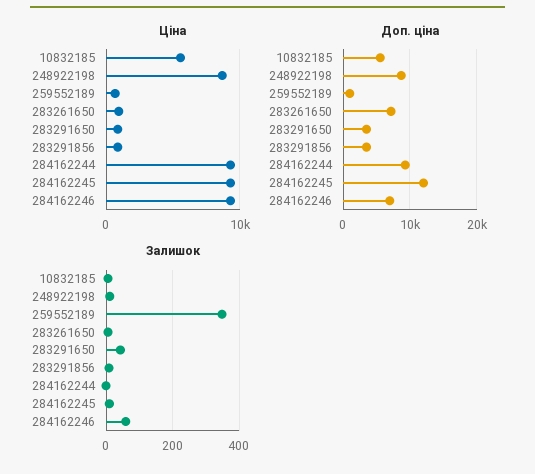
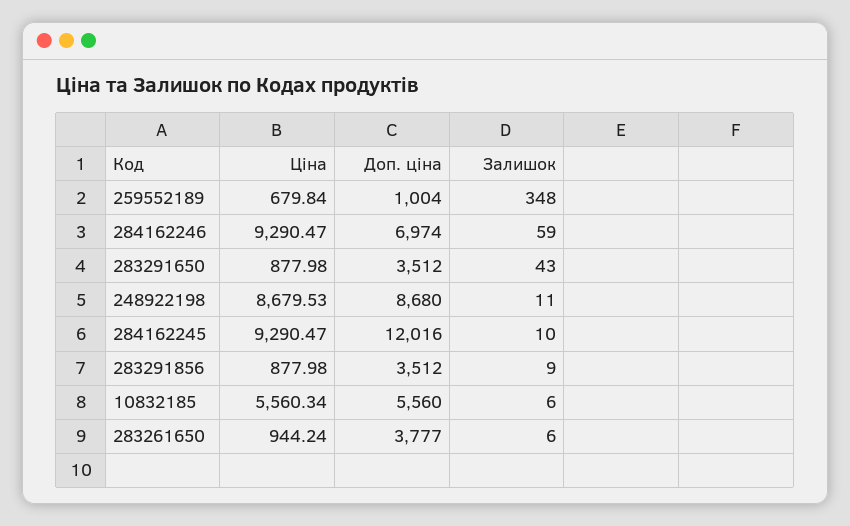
Ціна, 284162244: 9000 -> none
Доп. ціна, 283261650: 7000 -> 3777
Доп. ціна, 284162244: 9000 -> none
Залишок, 284162244: 0 -> none

